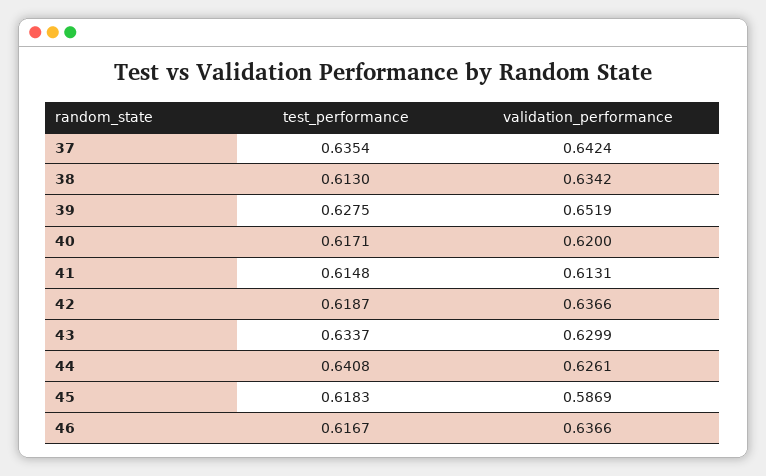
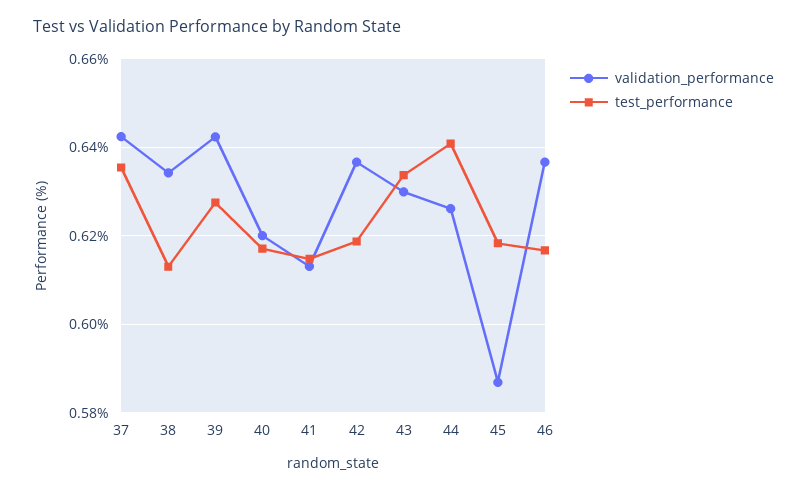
validation_performance, 39: 0.6519 -> 0.642

